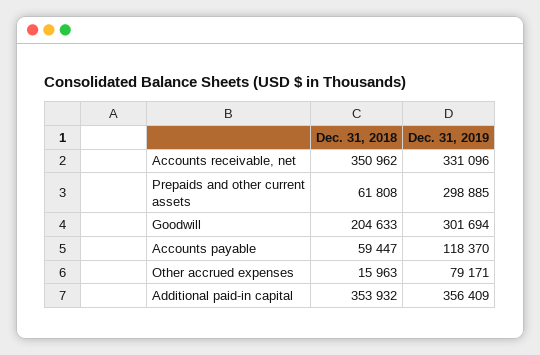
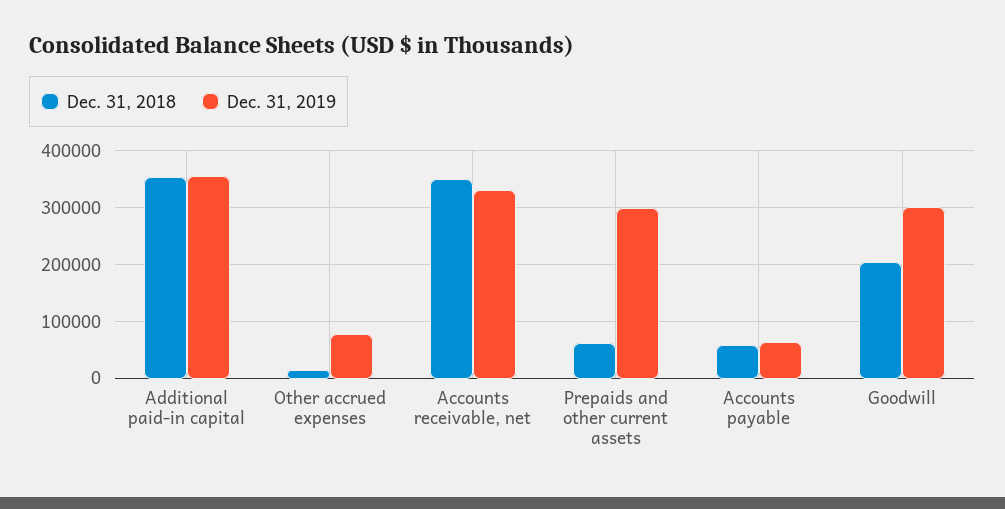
Dec. 31, 2019, Accounts payable: 118370 -> 60000

